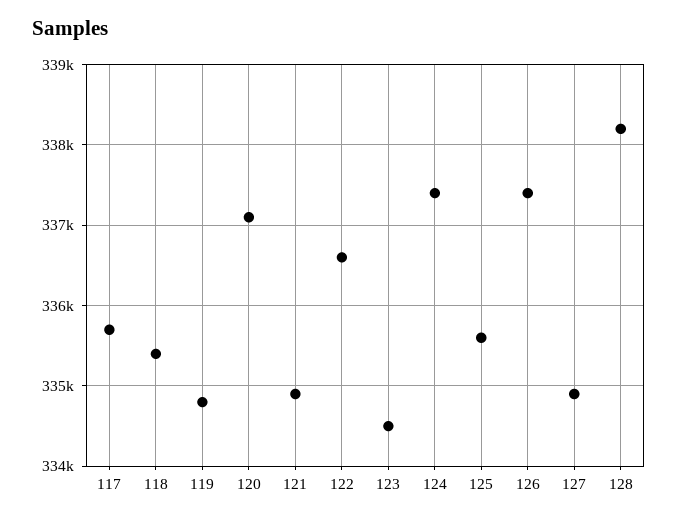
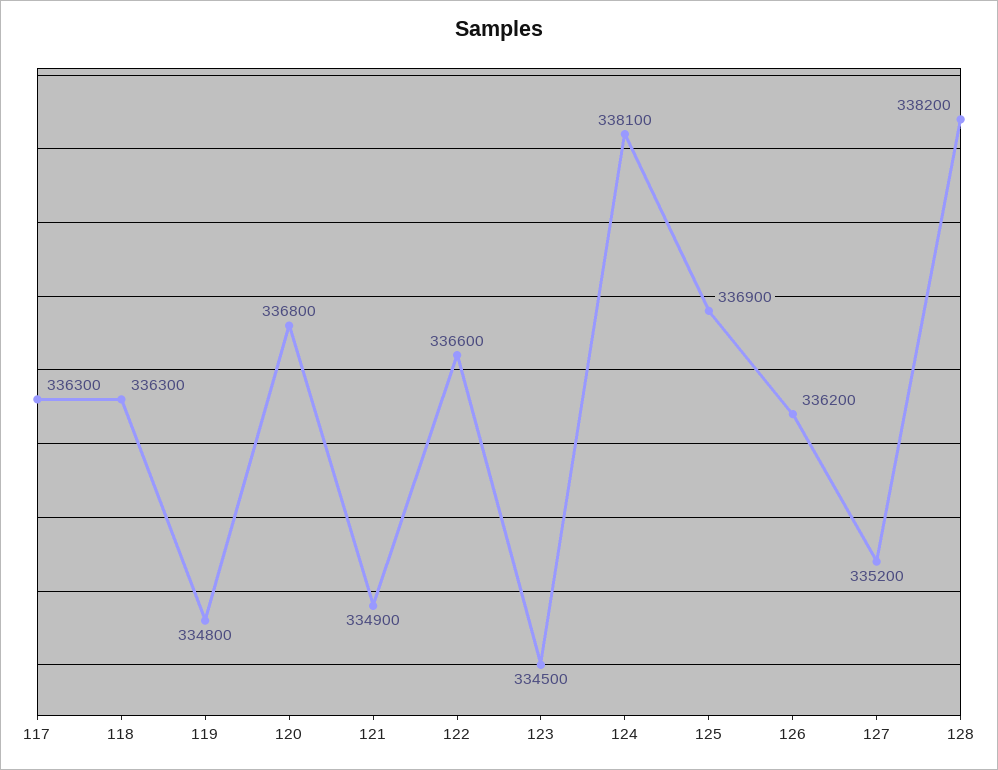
117: 335700 -> 336300
118: 335400 -> 336300
120: 337100 -> 336800
124: 337400 -> 338100
125: 335600 -> 336900
126: 337400 -> 336200
127: 334900 -> 335200

